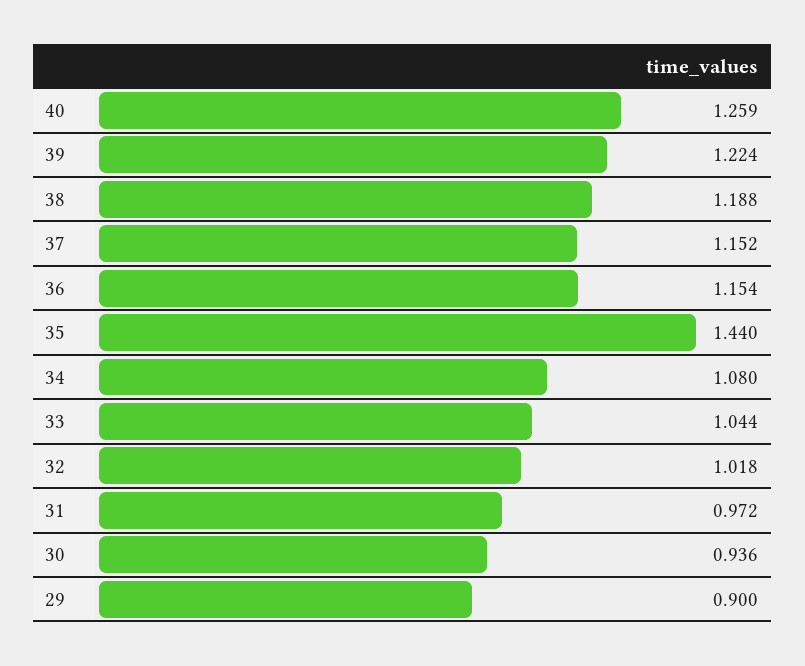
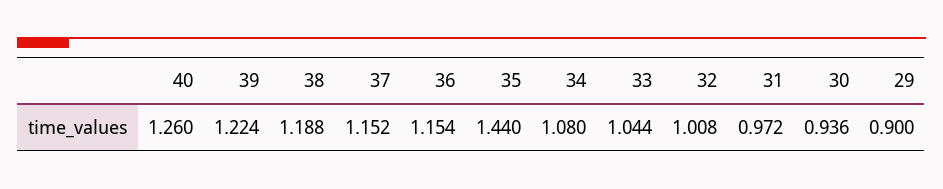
40: 1.259 -> 1.26
32: 1.018 -> 1.008

